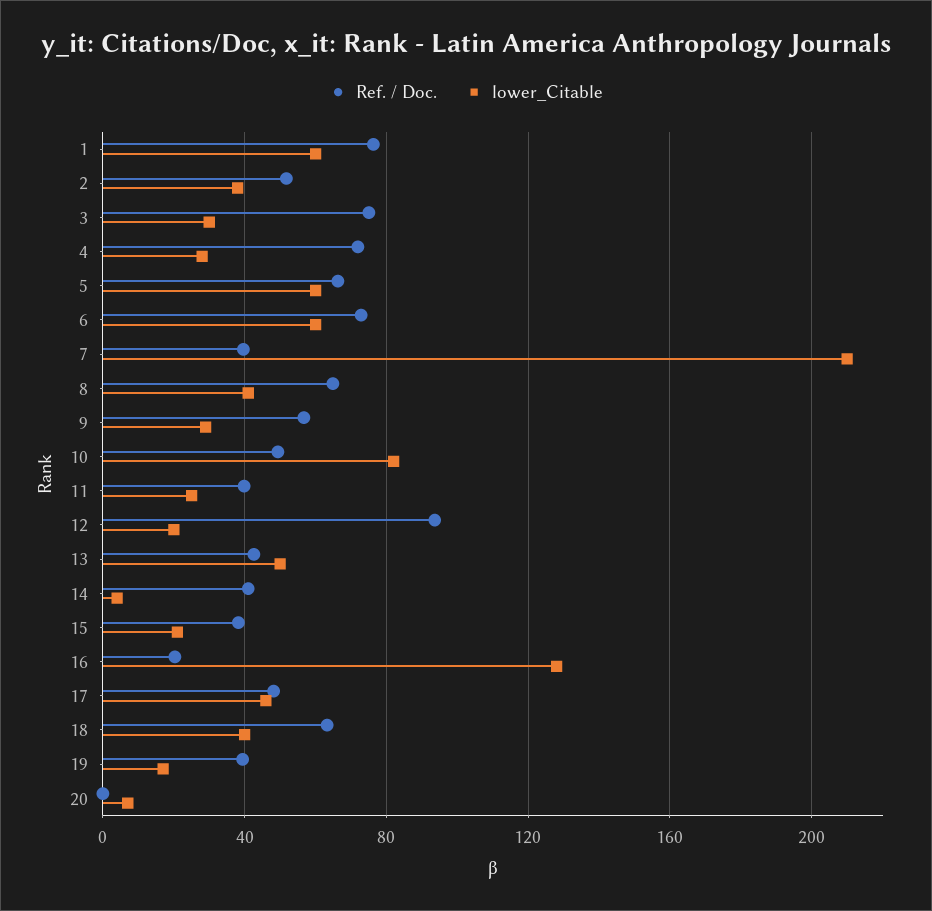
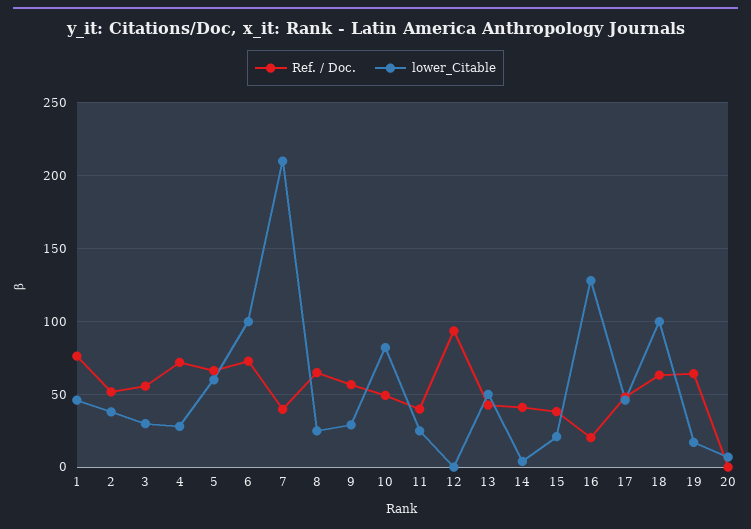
lower_Citable, 1: 60 -> 45
Ref. / Doc., 3: 75 -> 55
lower_Citable, 6: 60 -> 100
lower_Citable, 8: 40 -> 25
lower_Citable, 12: 20 -> 0
lower_Citable, 18: 40 -> 100
Ref. / Doc., 19: 40 -> 65

